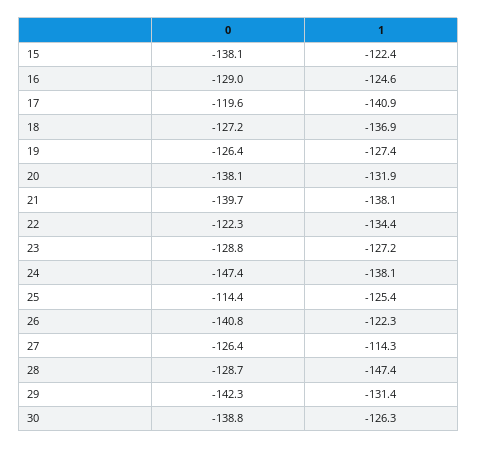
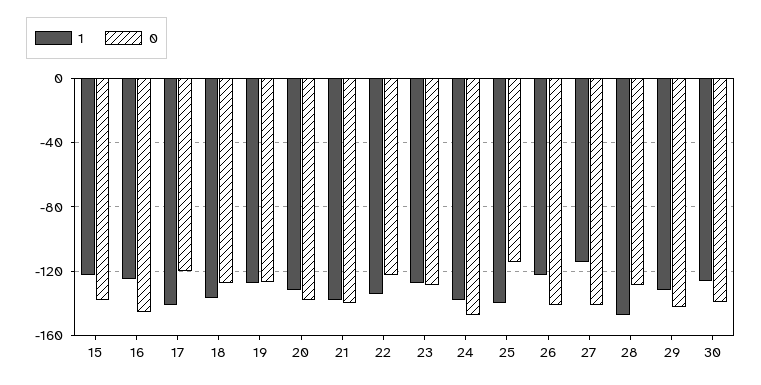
0, 16: -129 -> -145
1, 25: -125.4 -> -140
0, 27: -126.4 -> -140

